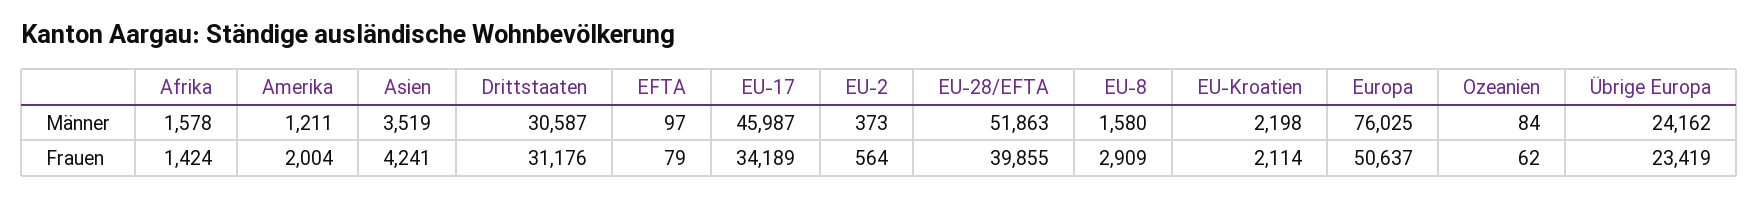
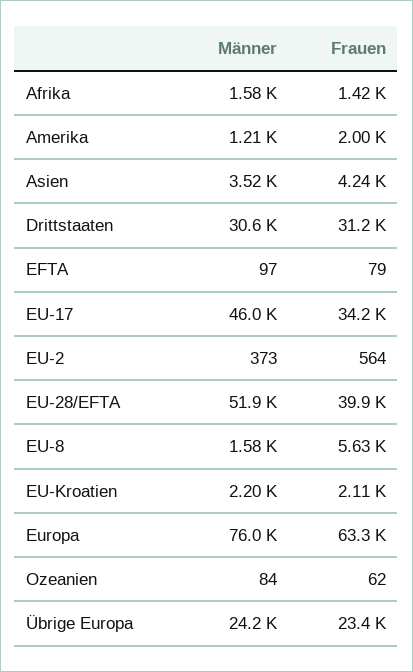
EU-8, Frauen: 2909 -> 5630
Europa, Frauen: 50637 -> 63300

